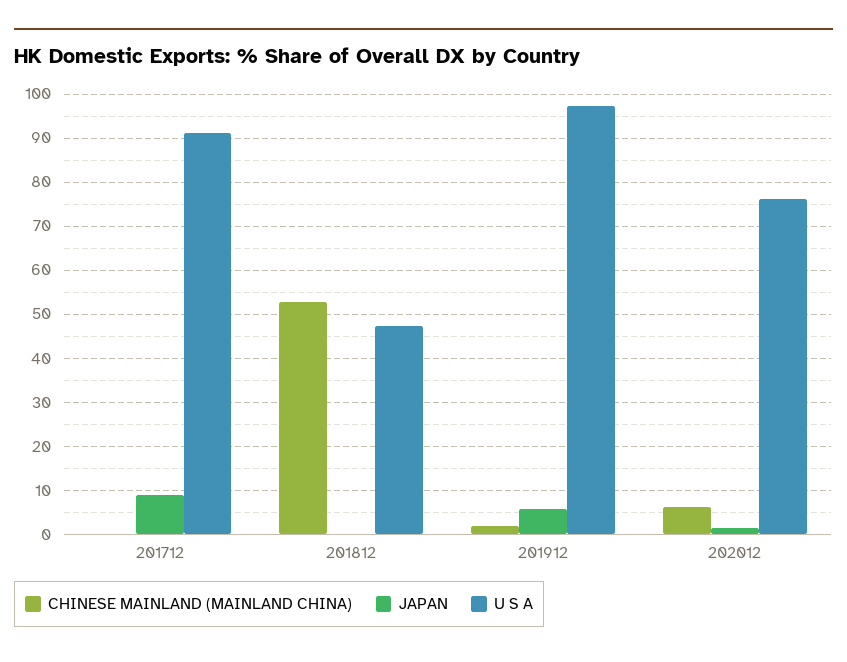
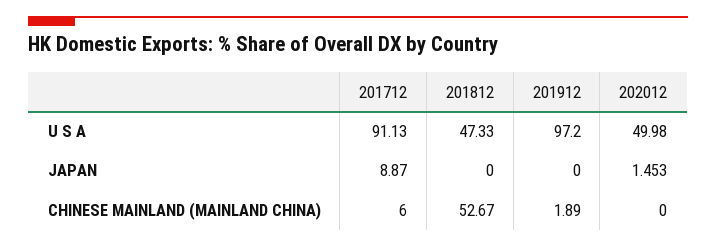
CHINESE MAINLAND (MAINLAND CHINA), 201712: 0 -> 6
JAPAN, 201912: 6 -> 0
CHINESE MAINLAND (MAINLAND CHINA), 202012: 6 -> 0
U S A, 202012: 76 -> 49.98

